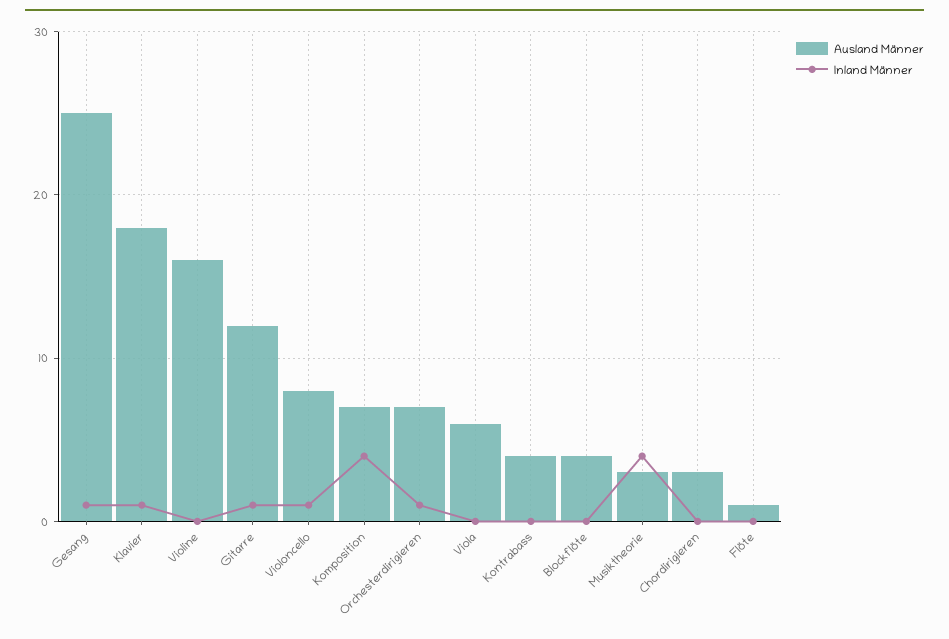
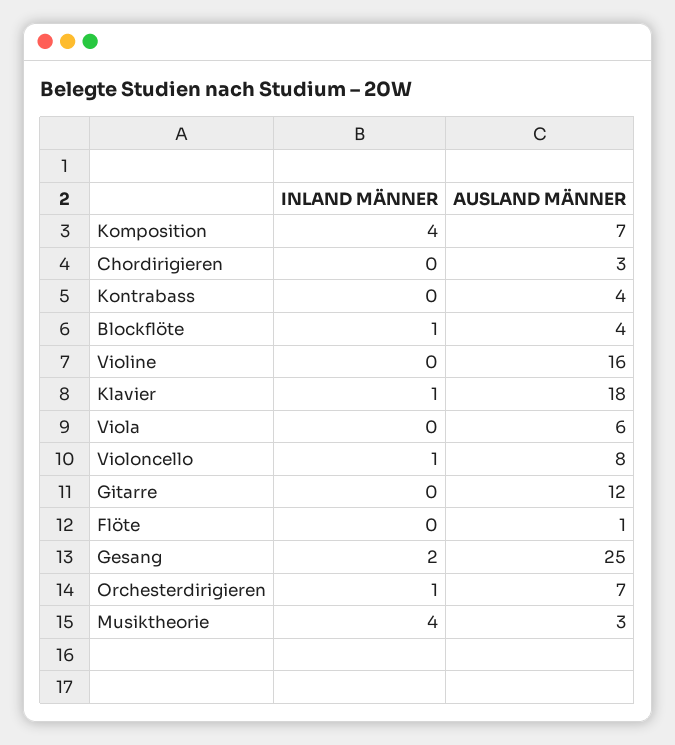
Inland Männer, Gesang: 1 -> 2
Inland Männer, Gitarre: 1 -> 0
Inland Männer, Blockflöte: 0 -> 1

